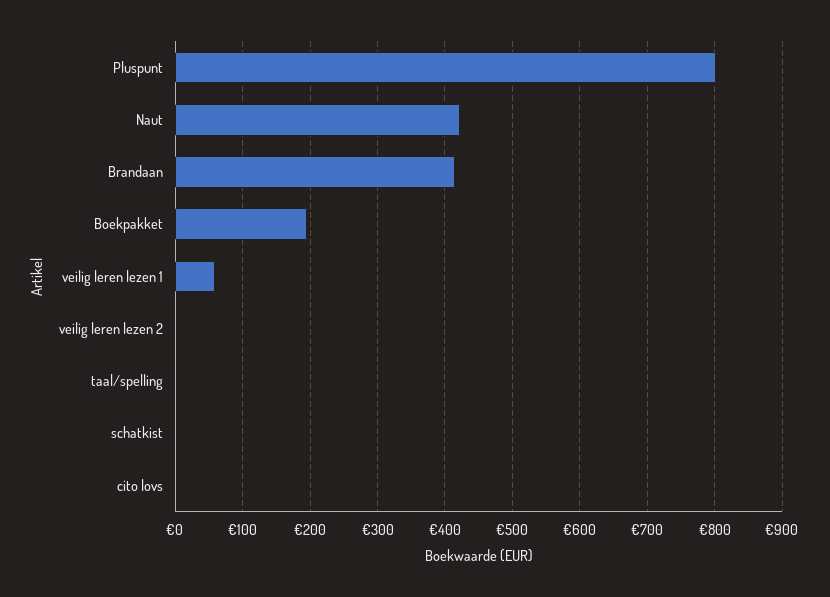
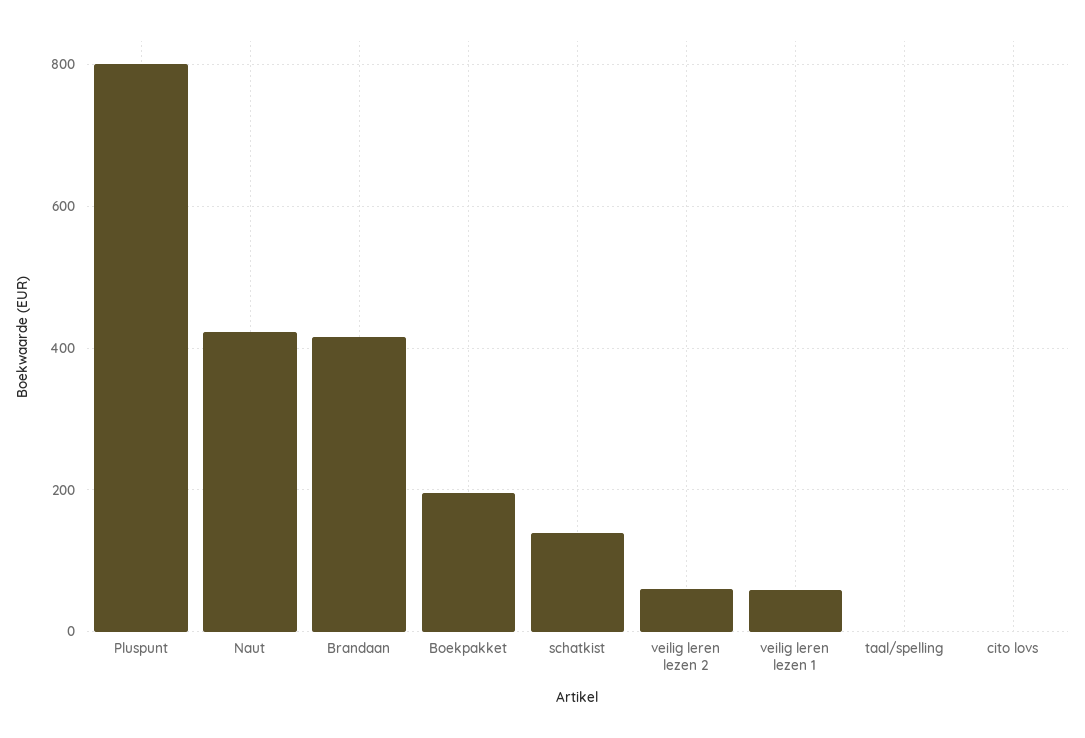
veilig leren lezen 2: 0 -> 60
schatkist: 0 -> 140

